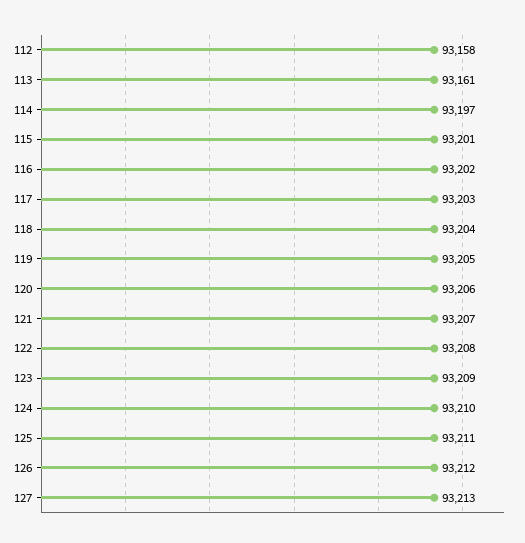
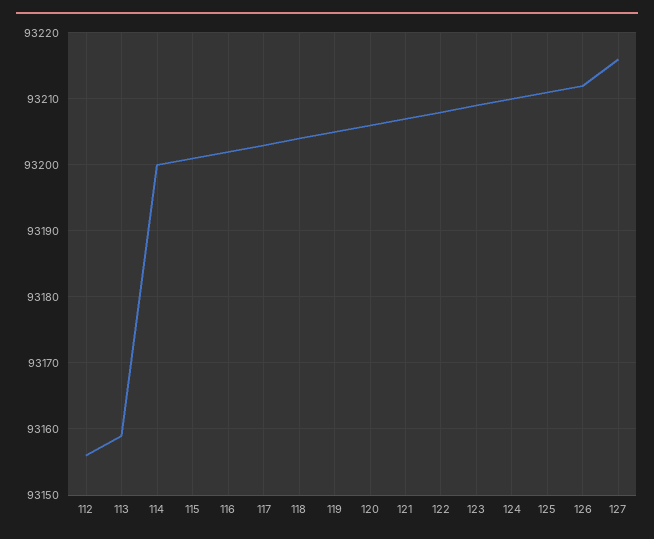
112: 93158 -> 93156
113: 93161 -> 93159
114: 93197 -> 93200
127: 93213 -> 93216

